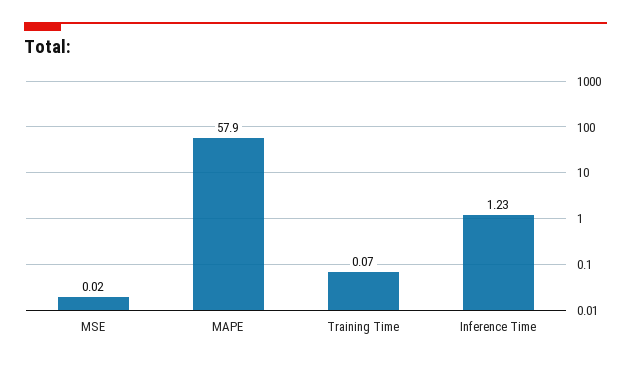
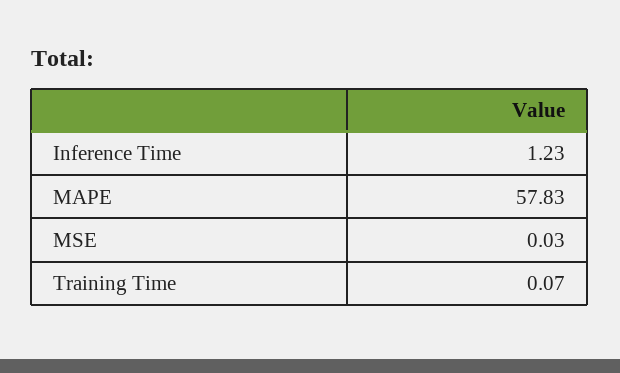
MSE: 0.02 -> 0.03
MAPE: 57.9 -> 57.83

